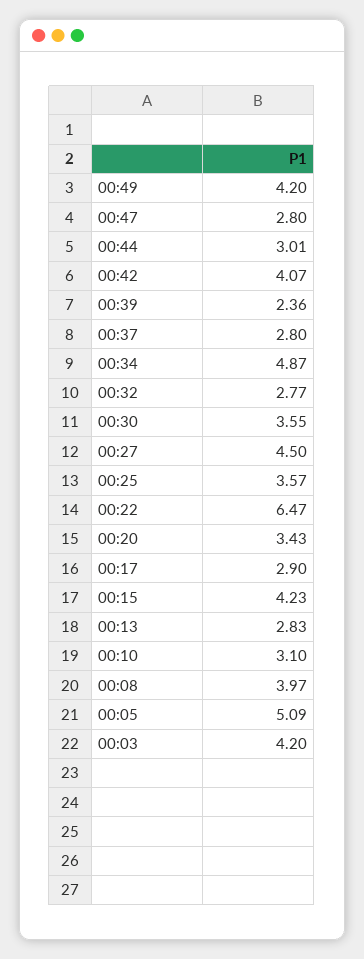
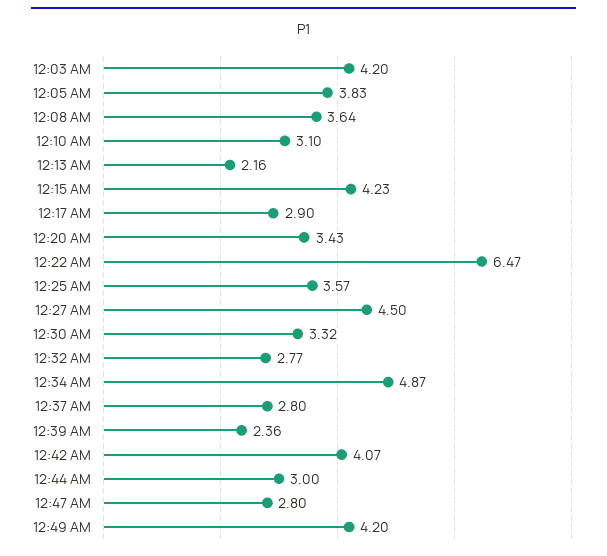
00:44: 3.01 -> 3
00:30: 3.55 -> 3.32
00:13: 2.83 -> 2.16
00:08: 3.97 -> 3.64
00:05: 5.09 -> 3.83

